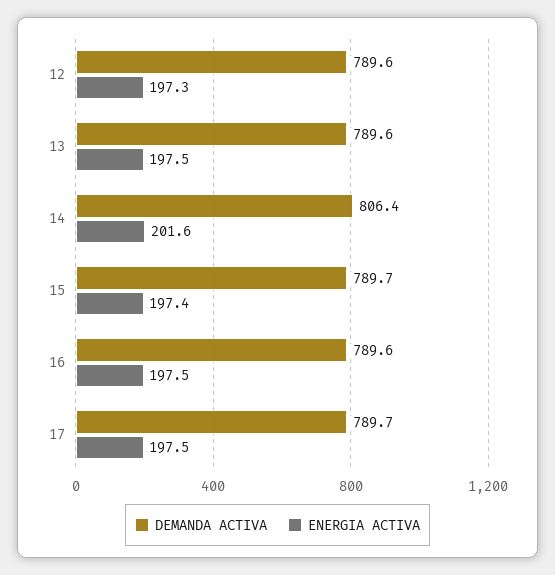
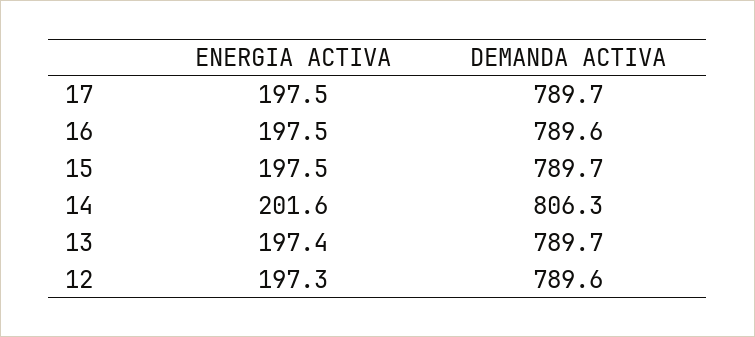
DEMANDA ACTIVA, 13: 789.6 -> 789.7
ENERGIA ACTIVA, 13: 197.5 -> 197.4
DEMANDA ACTIVA, 14: 806.4 -> 806.3
ENERGIA ACTIVA, 15: 197.4 -> 197.5

